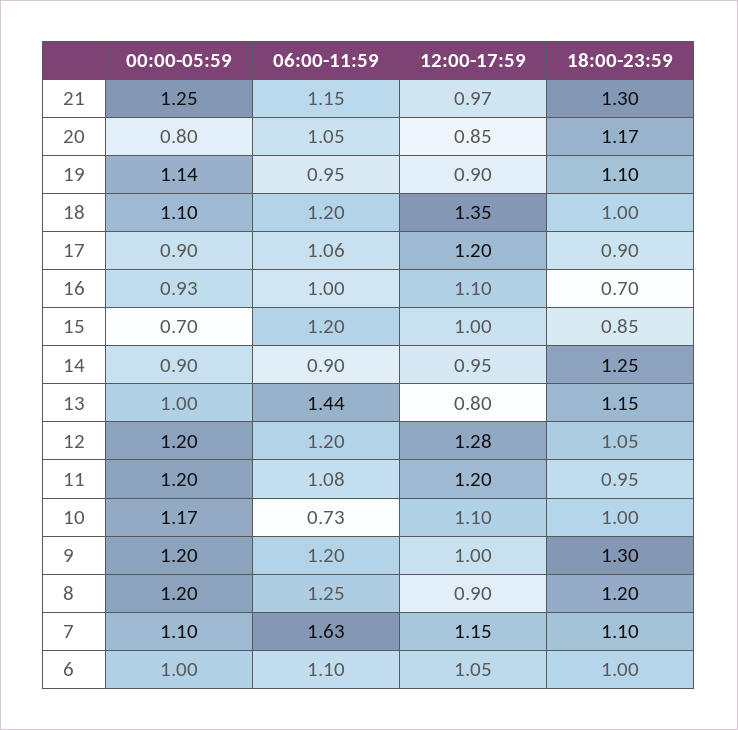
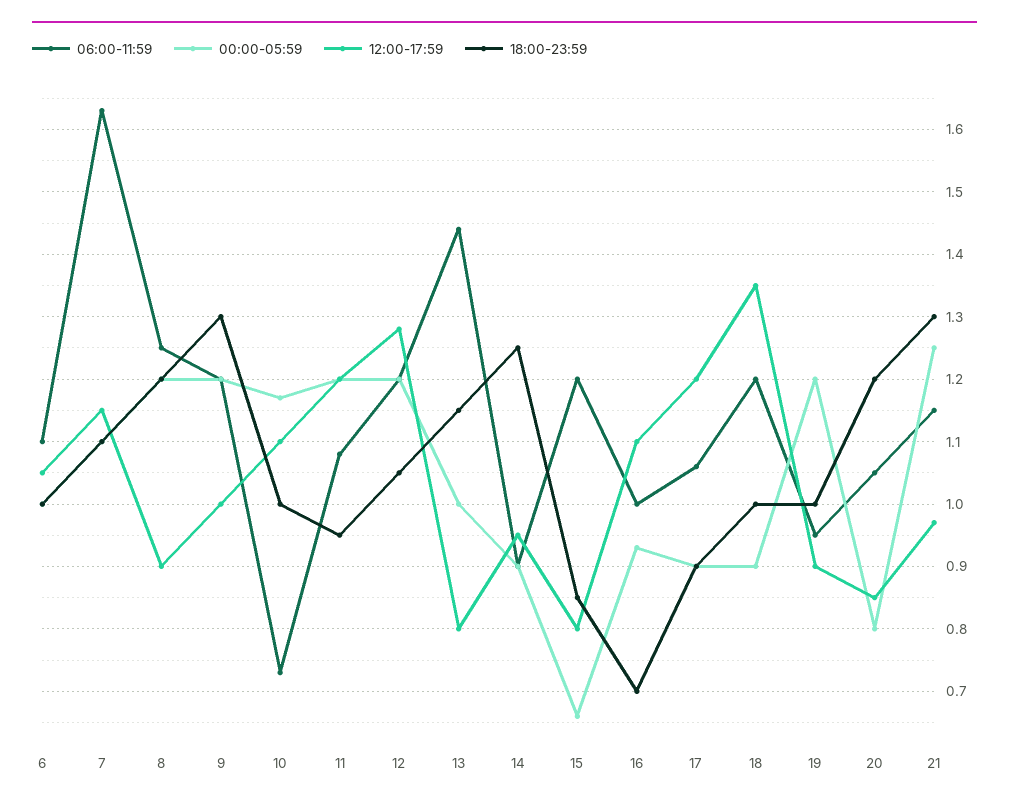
18:00-23:59, 20: 1.17 -> 1.2
00:00-05:59, 19: 1.14 -> 1.2
18:00-23:59, 19: 1.1 -> 1
00:00-05:59, 18: 1.1 -> 0.9
00:00-05:59, 15: 0.7 -> 0.66
12:00-17:59, 15: 1 -> 0.8

